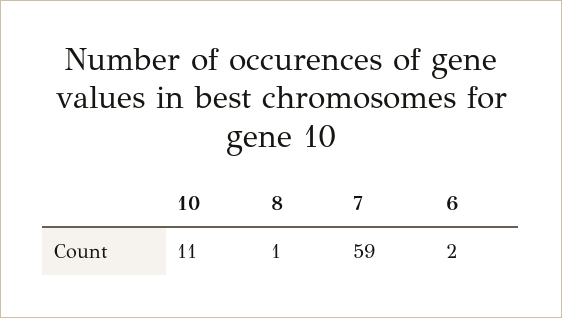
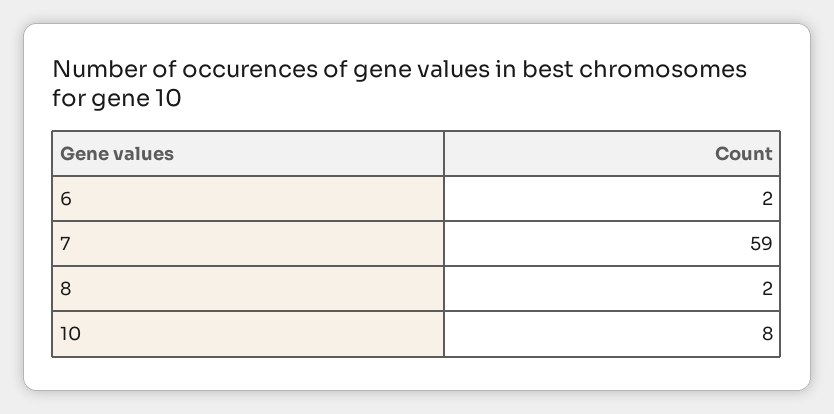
10: 11 -> 8
8: 1 -> 2

